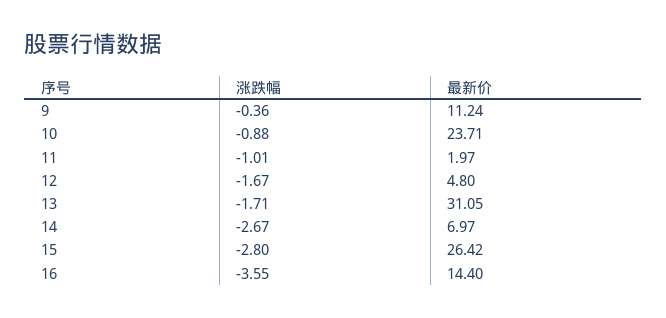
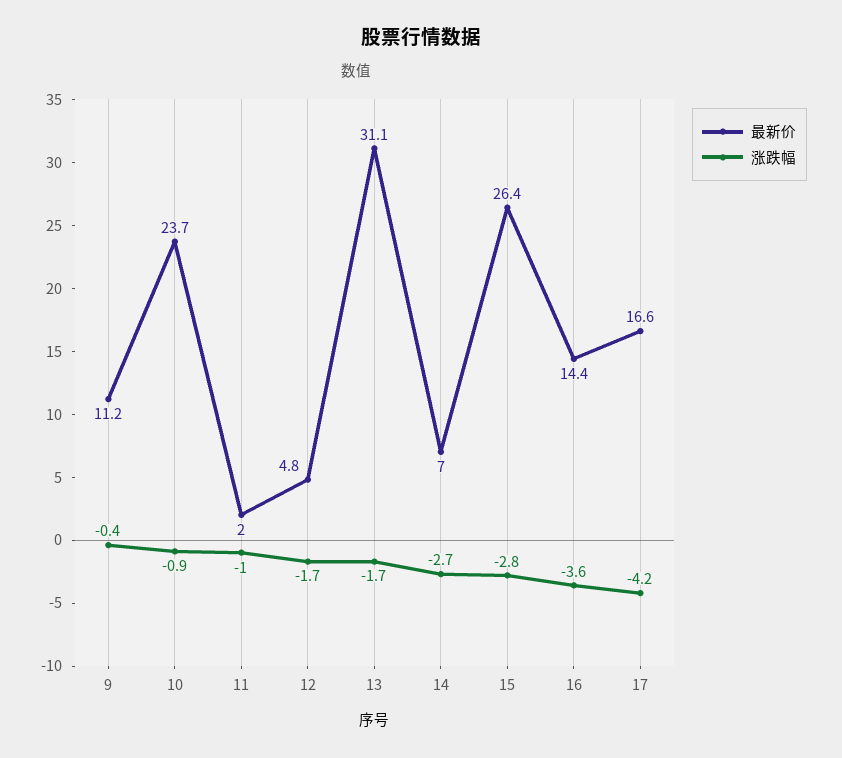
最新价, 17: none -> 16.6
涨跌幅, 17: none -> -4.2

